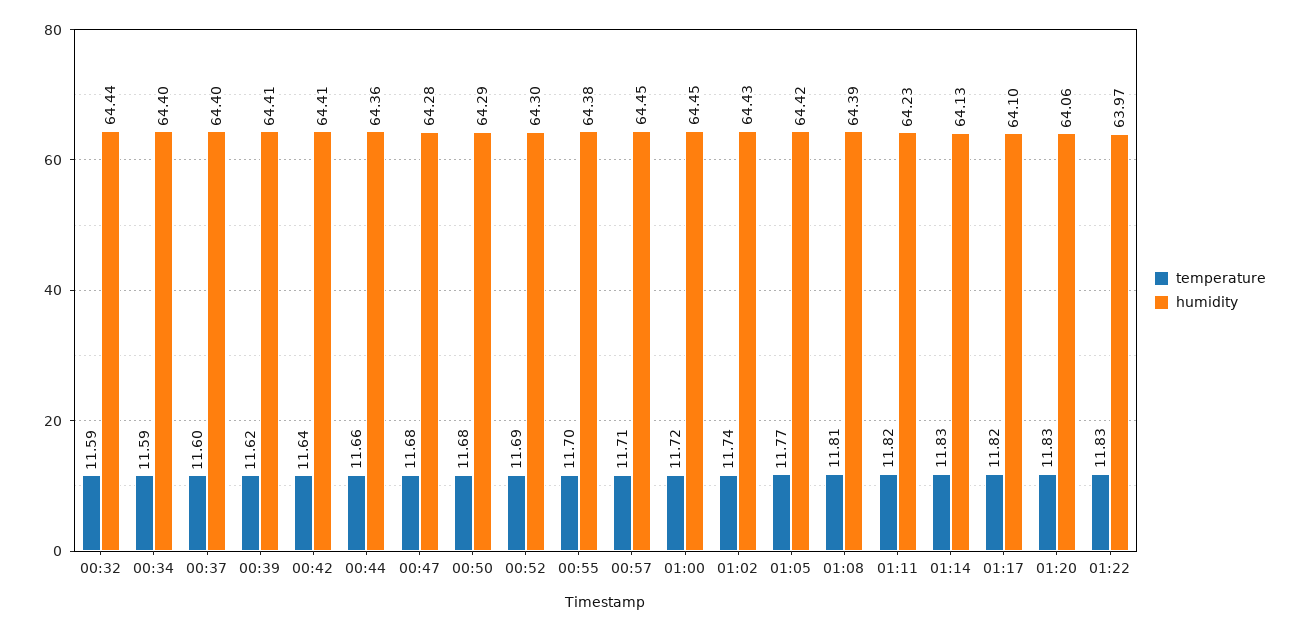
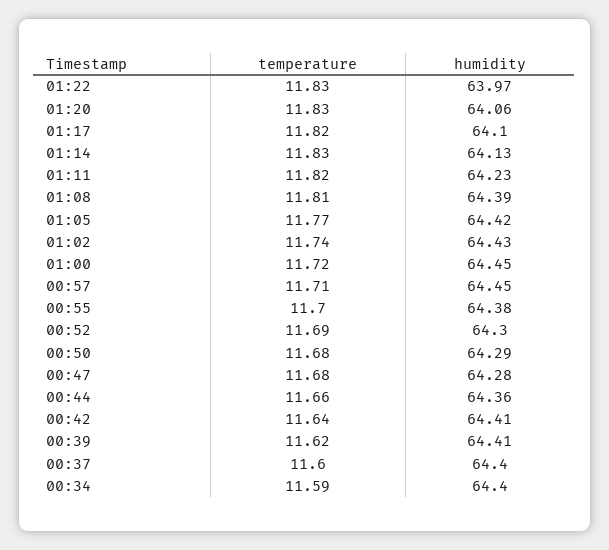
temperature, 00:32: 11.59 -> none
humidity, 00:32: 64.44 -> none

